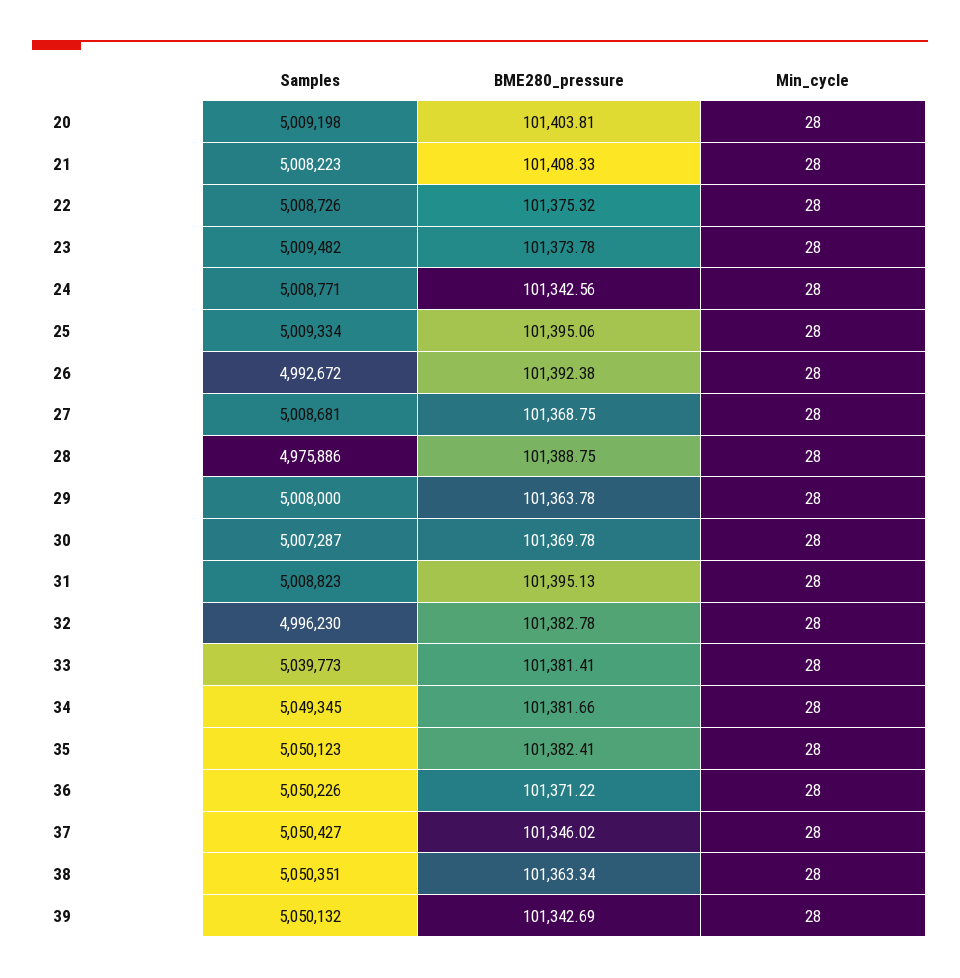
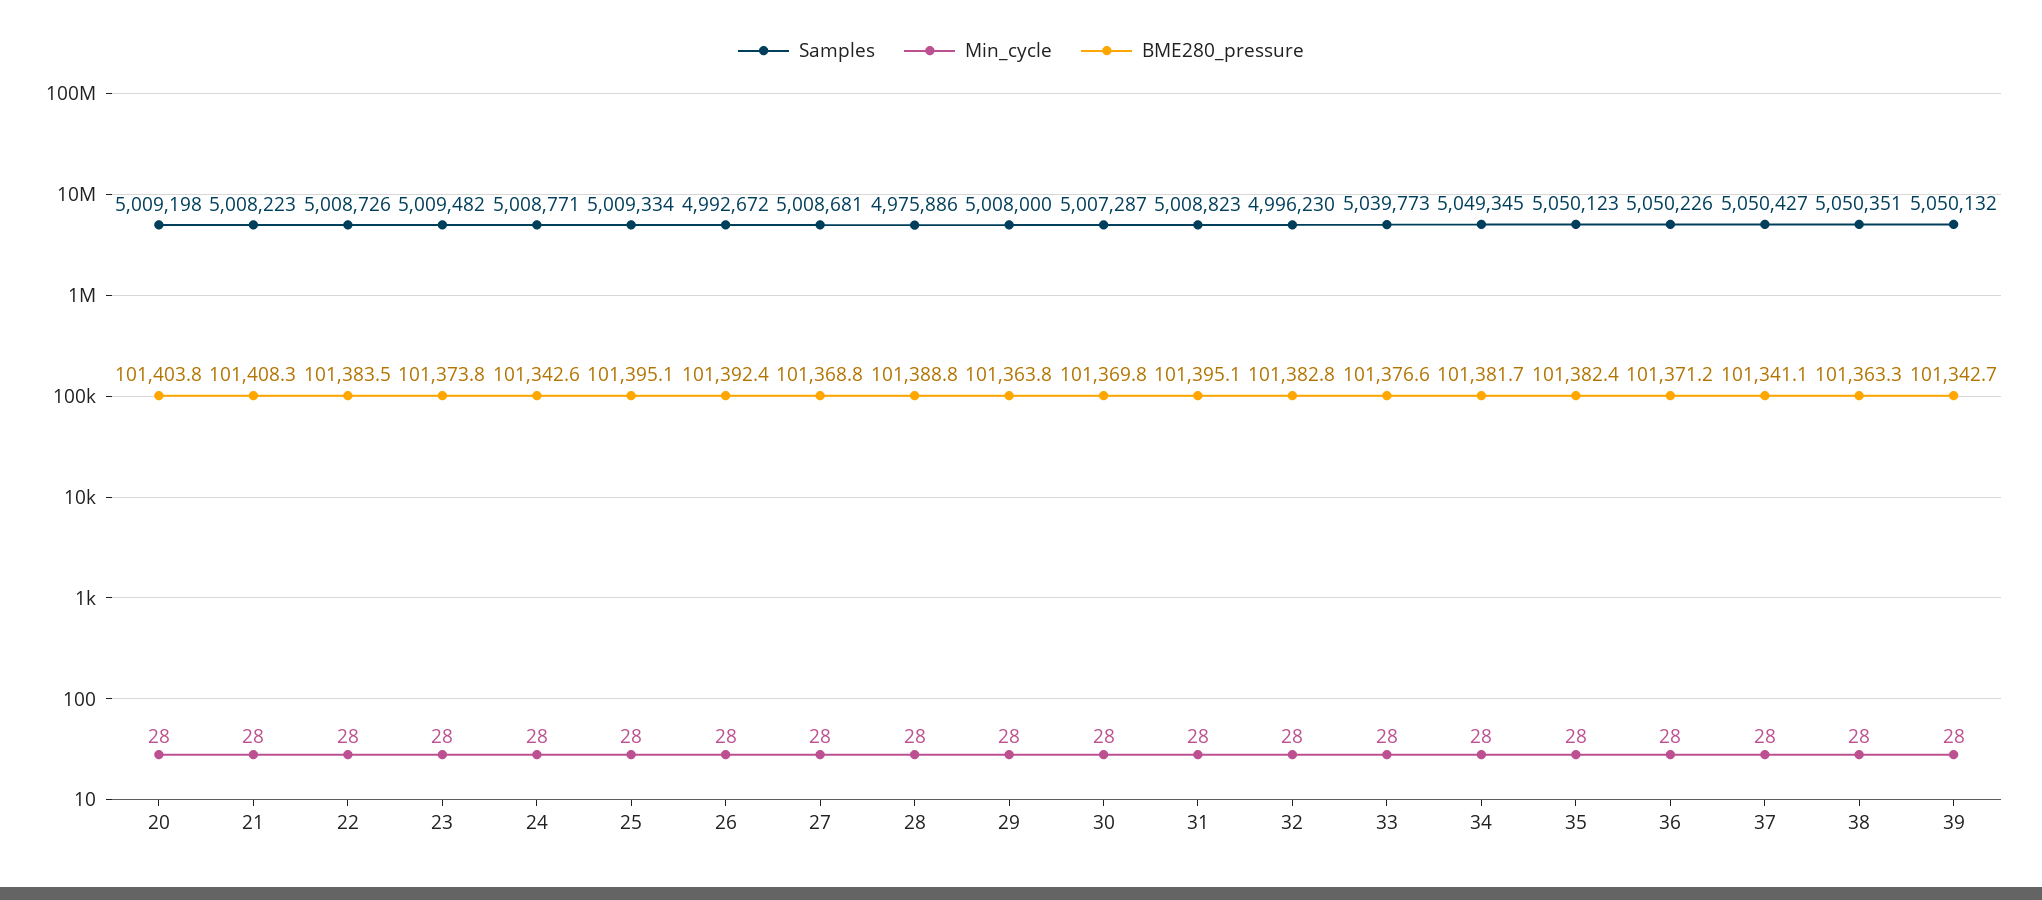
BME280_pressure, 22: 101375.32 -> 101383.5
BME280_pressure, 33: 101381.41 -> 101376.6
BME280_pressure, 37: 101346.02 -> 101341.1

